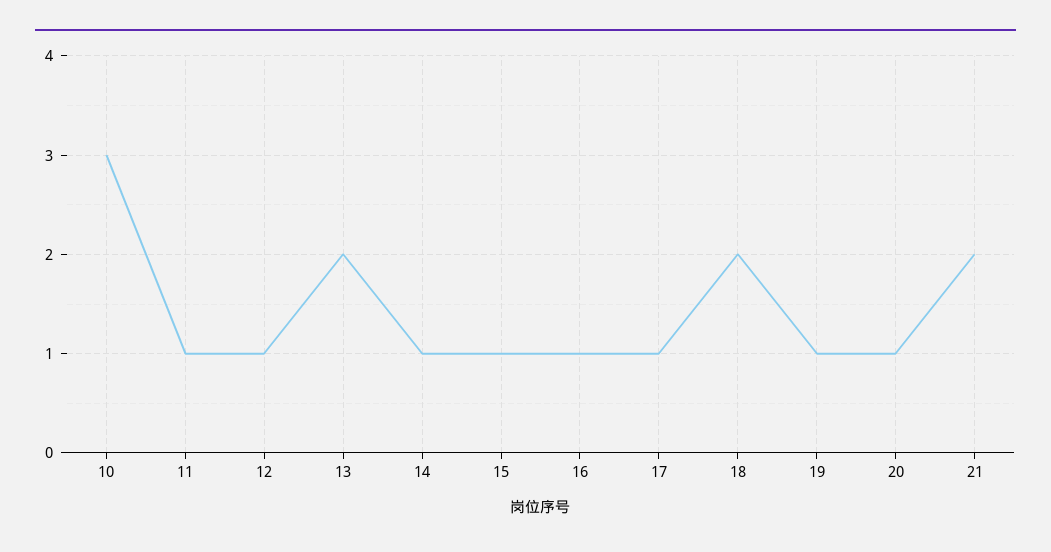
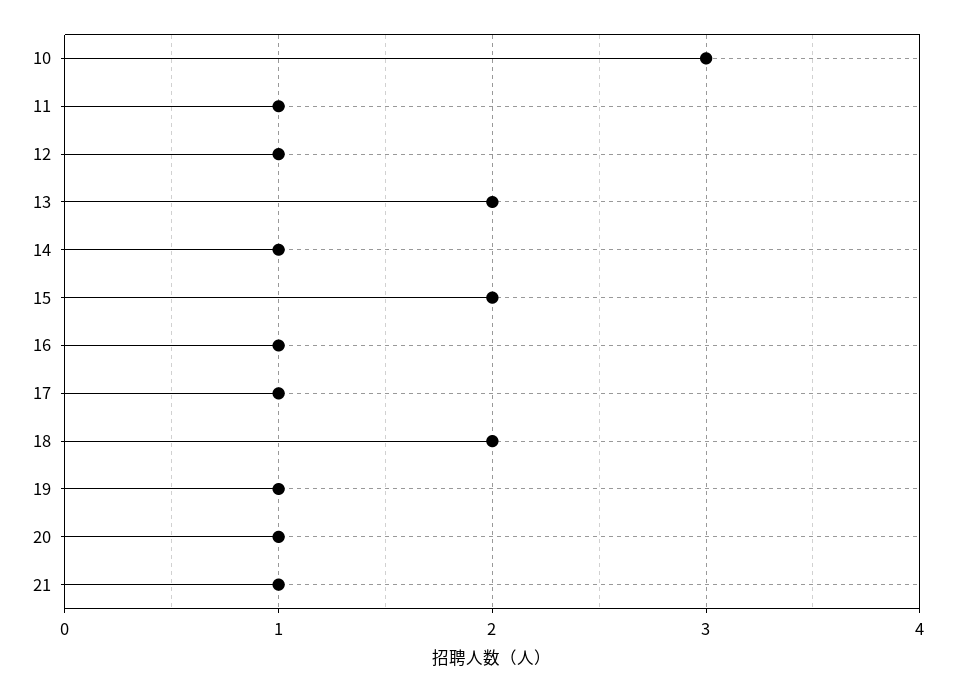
15: 1 -> 2
21: 2 -> 1

